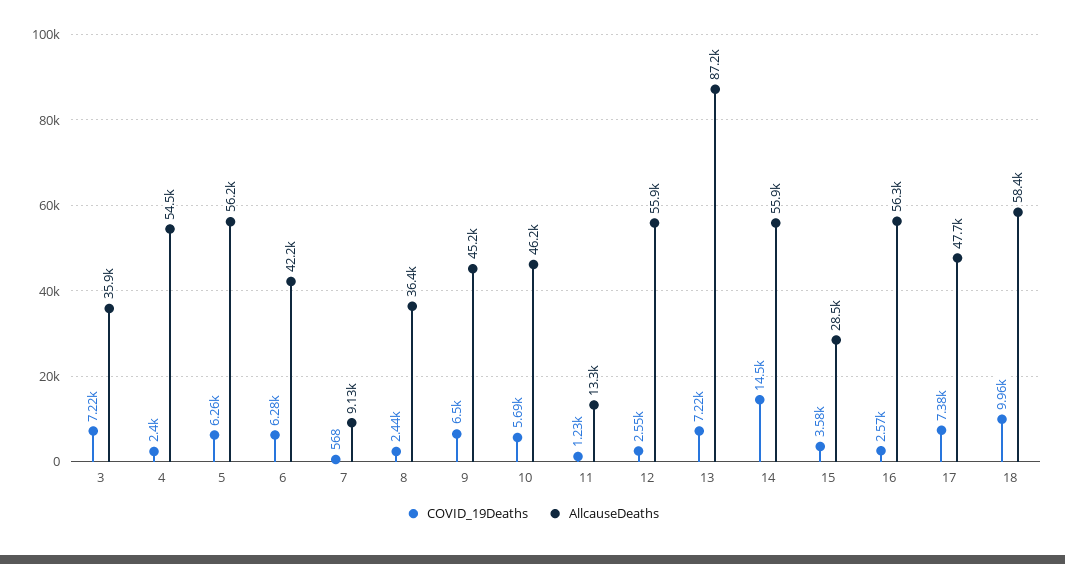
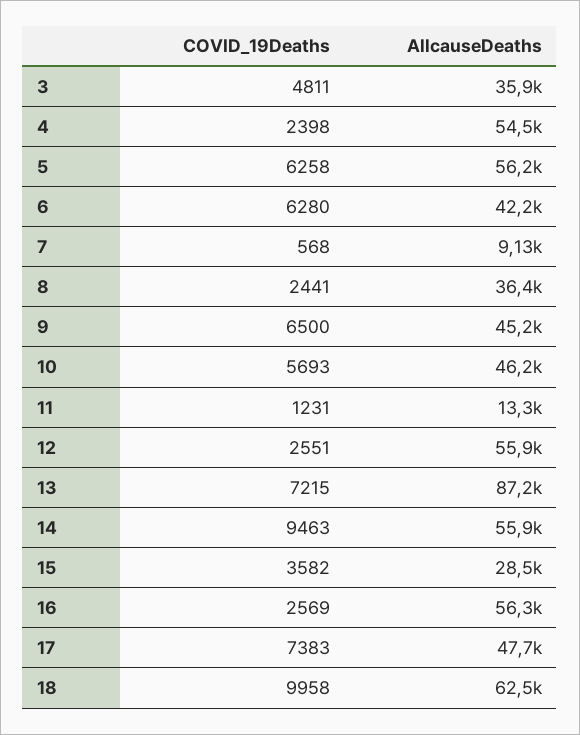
COVID_19Deaths, 3: 7220 -> 4811
COVID_19Deaths, 14: 14500 -> 9463
AllcauseDeaths, 18: 58400 -> 62500

